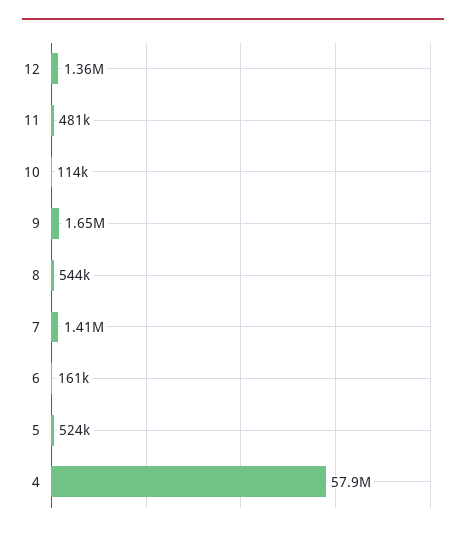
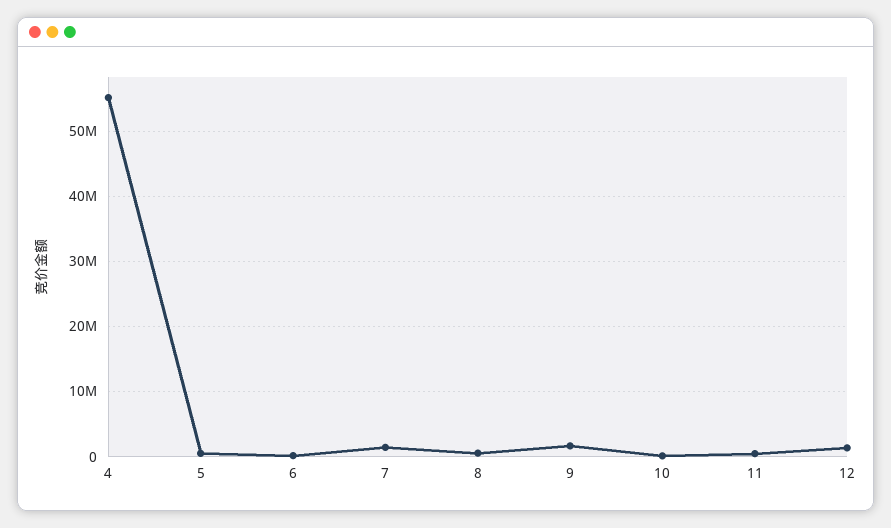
4: 57900000 -> 55000000

